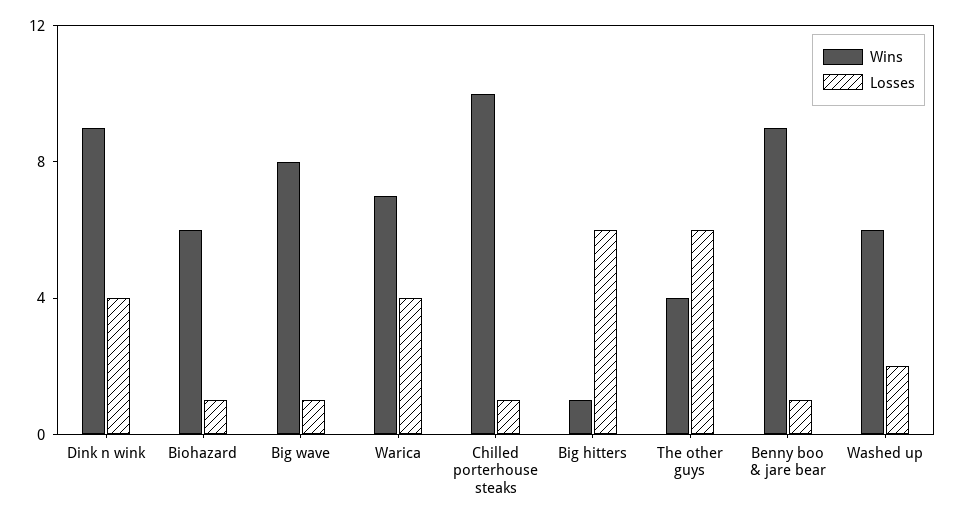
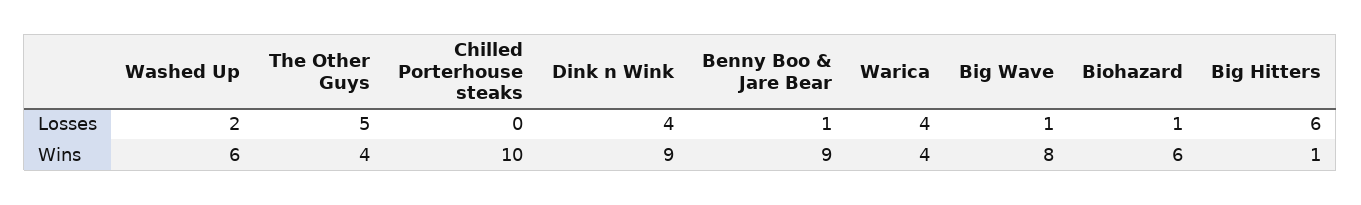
Wins, Warica: 7 -> 4
Losses, Chilled porterhouse steaks: 1 -> 0
Losses, The other guys: 6 -> 5

